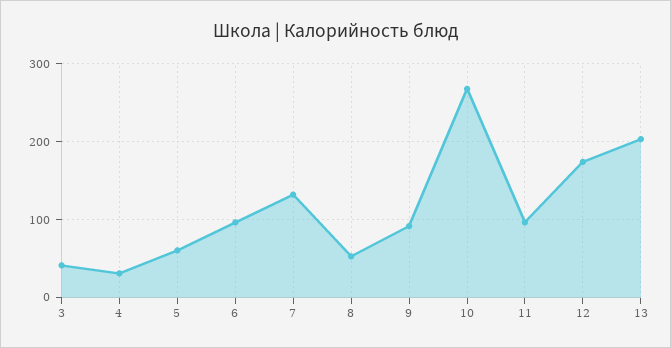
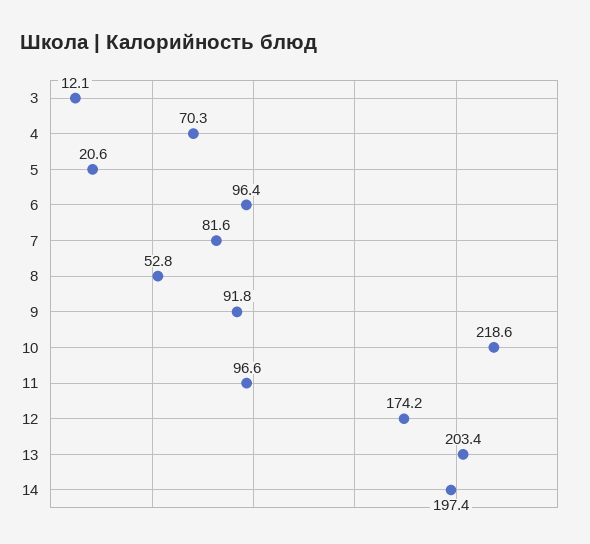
3: 40 -> 12.1
4: 30 -> 70.3
5: 60 -> 20.6
7: 130 -> 81.6
10: 270 -> 218.6
14: none -> 197.4

